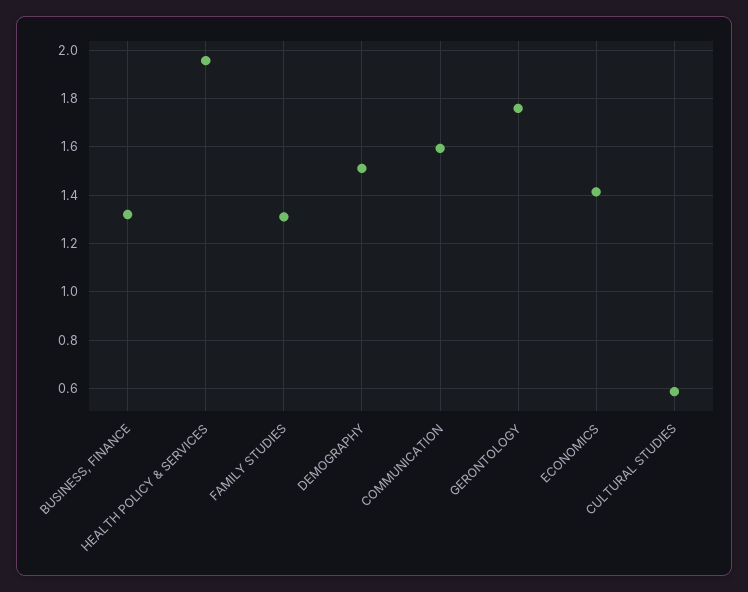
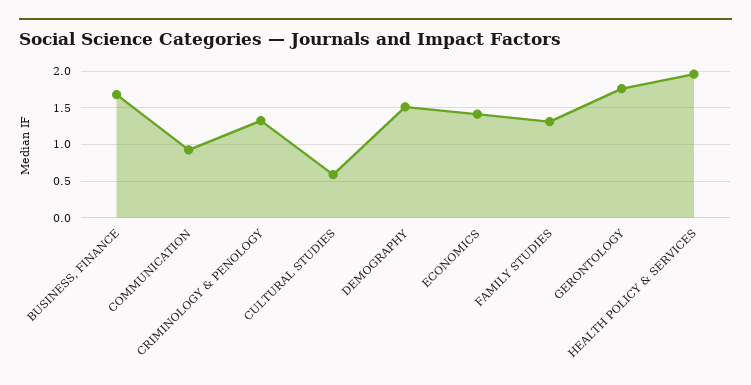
BUSINESS, FINANCE: 1.325 -> 1.7
COMMUNICATION: 1.6 -> 0.9
CRIMINOLOGY & PENOLOGY: none -> 1.3

